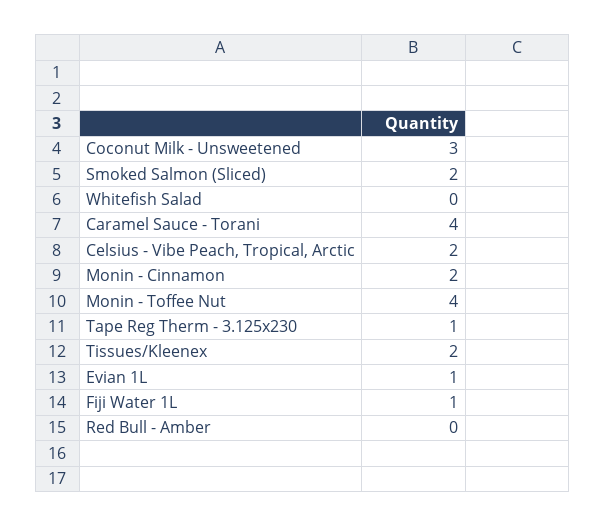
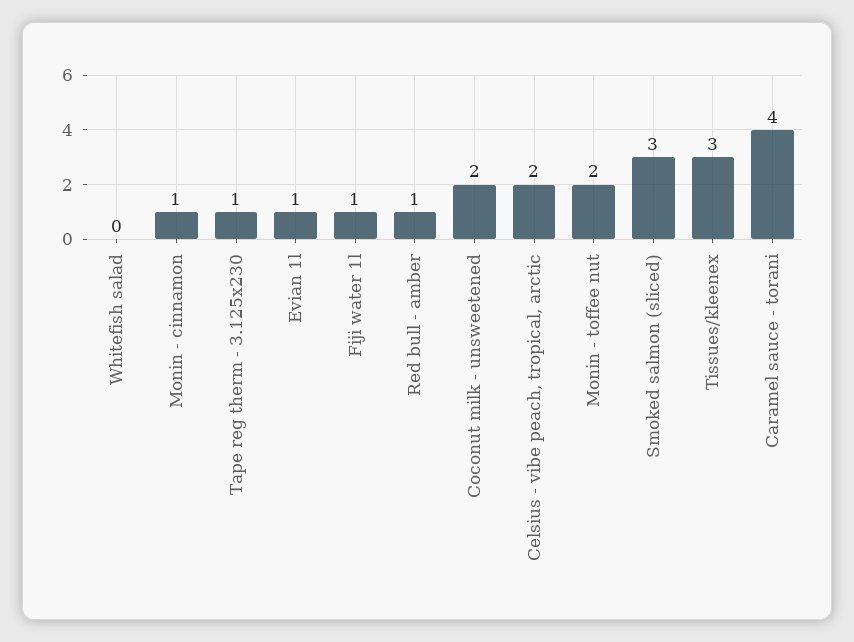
Coconut Milk - Unsweetened: 3 -> 2
Smoked Salmon (Sliced): 2 -> 3
Monin - Cinnamon: 2 -> 1
Monin - Toffee Nut: 4 -> 2
Tissues/Kleenex: 2 -> 3
Red Bull - Amber: 0 -> 1

